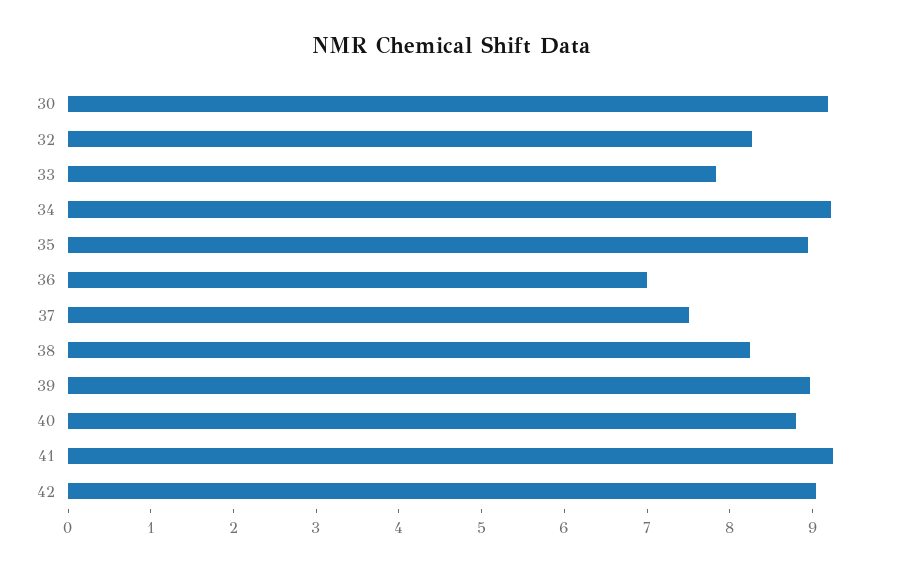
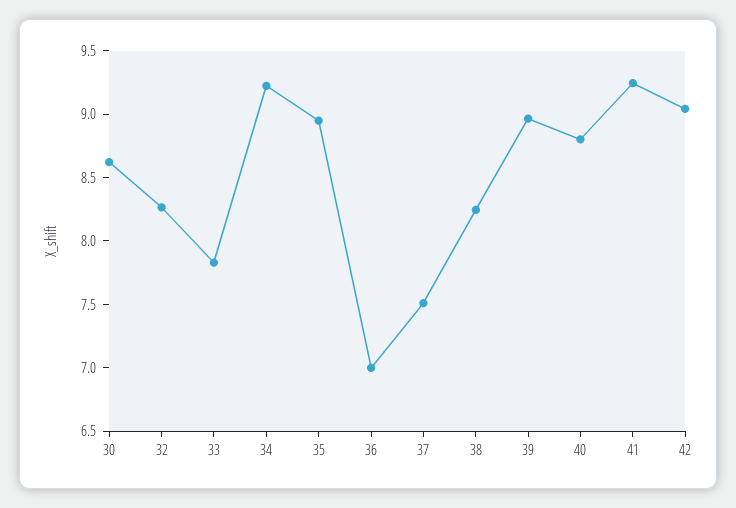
30: 9.2 -> 8.6

